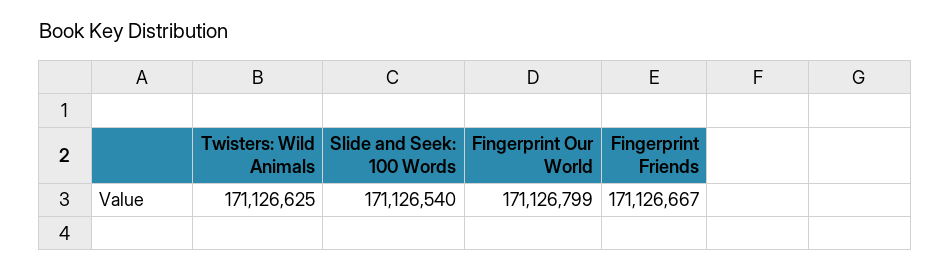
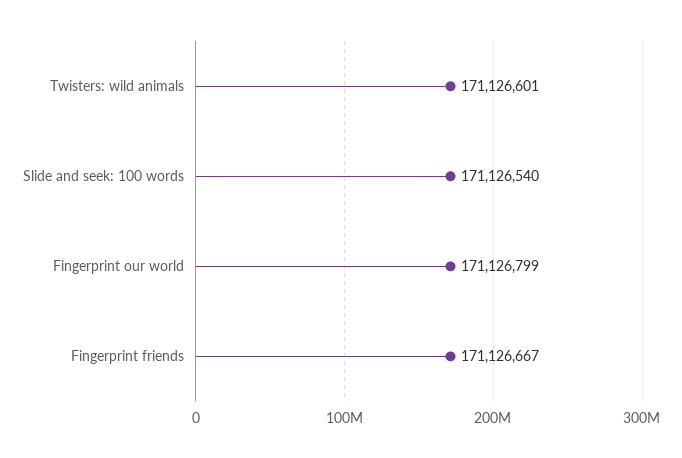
Twisters: Wild Animals: 171126625 -> 171126601

